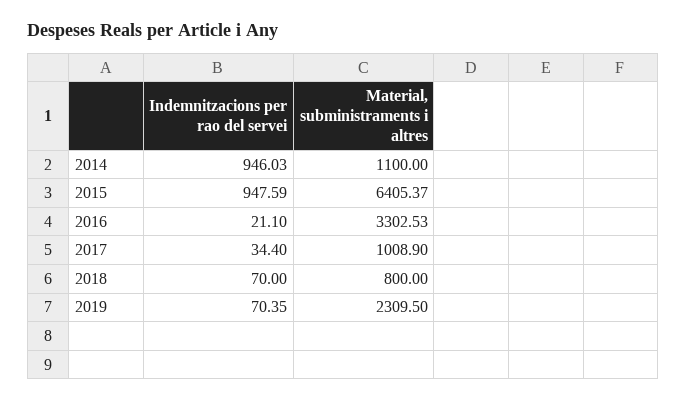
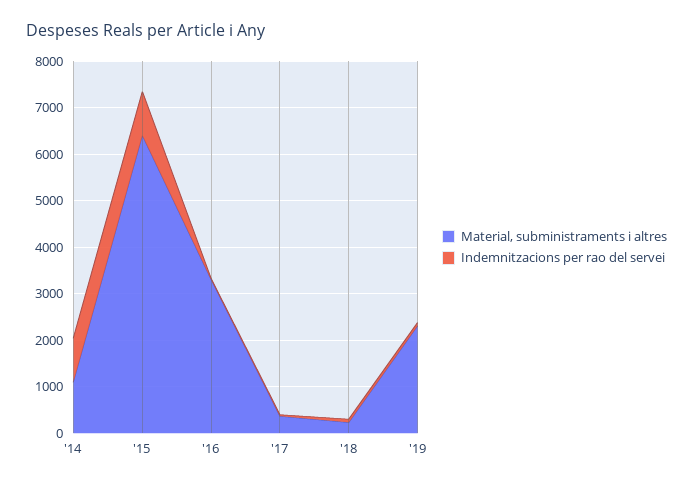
Material, subministraments i altres, 2017: 1008.9 -> 400
Material, subministraments i altres, 2018: 800 -> 200

